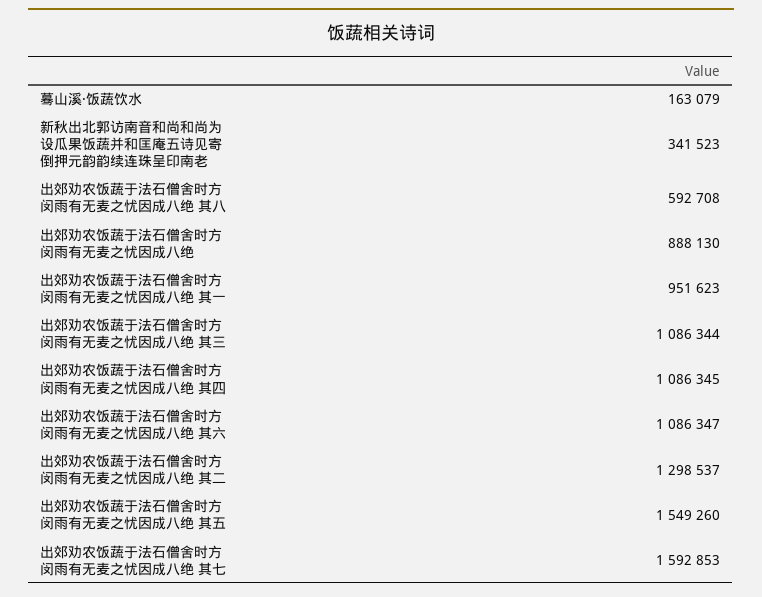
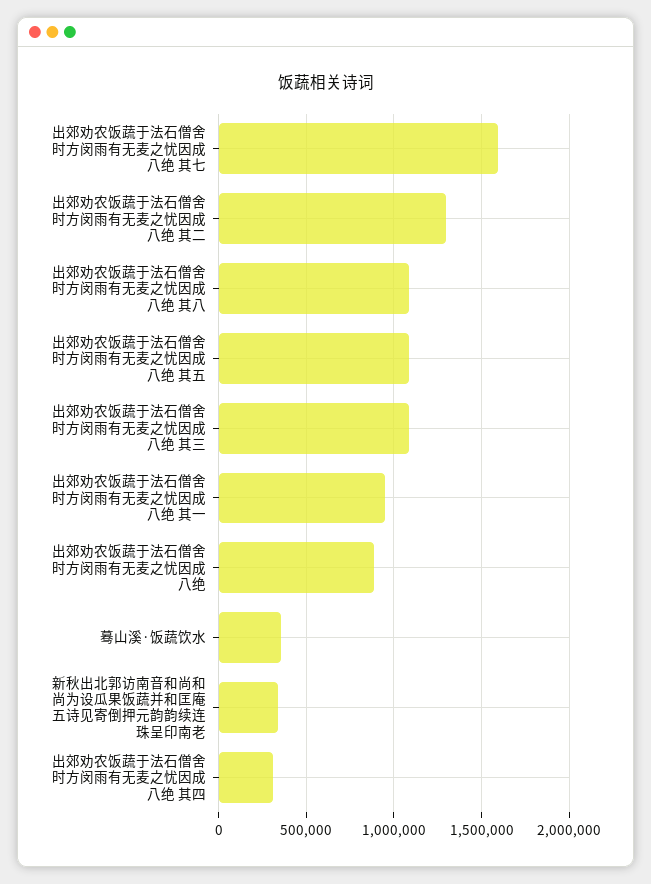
蓦山溪·饭蔬饮水: 163079 -> 350000
出郊劝农饭蔬于法石僧舍时方闵雨有无麦之忧因成八绝 其八: 592708 -> 1100000
出郊劝农饭蔬于法石僧舍时方闵雨有无麦之忧因成八绝 其四: 1086345 -> 300000
出郊劝农饭蔬于法石僧舍时方闵雨有无麦之忧因成八绝 其六: 1086347 -> none
出郊劝农饭蔬于法石僧舍时方闵雨有无麦之忧因成八绝 其五: 1549260 -> 1100000

